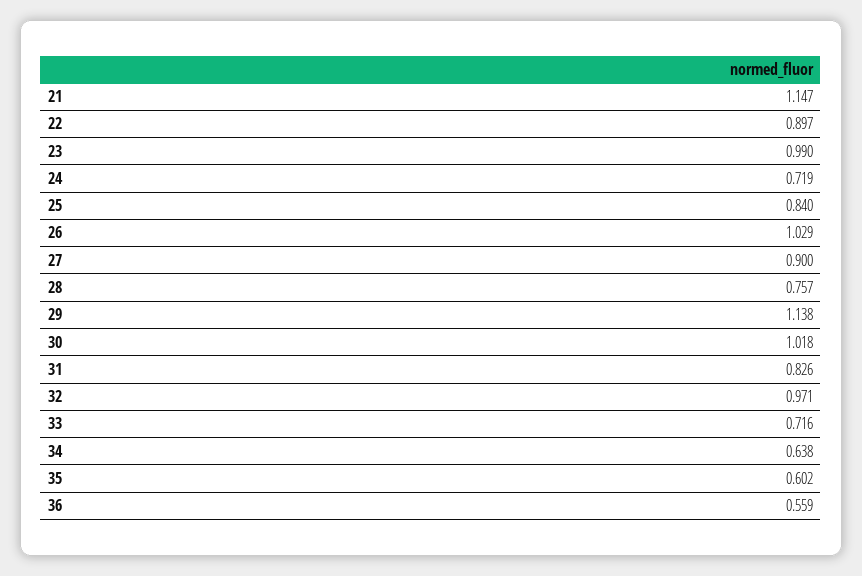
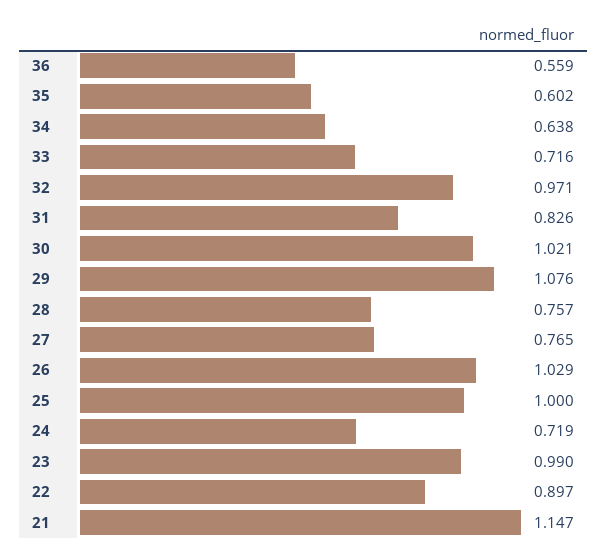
25: 0.84 -> 1
27: 0.9 -> 0.765
29: 1.138 -> 1.076
30: 1.018 -> 1.021

